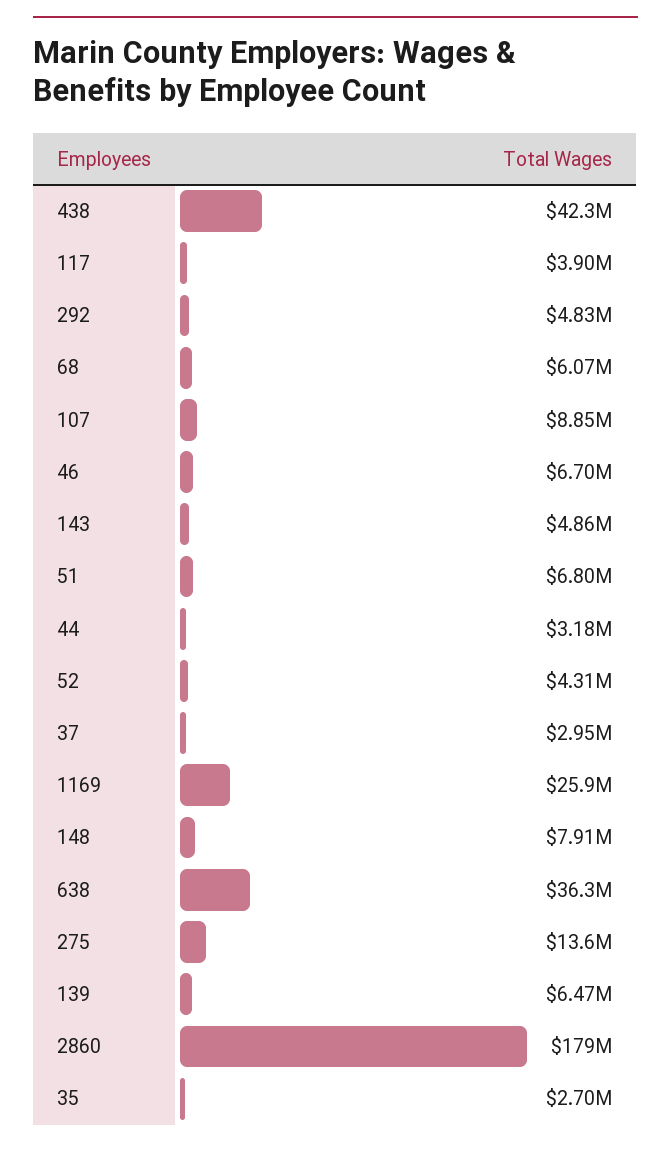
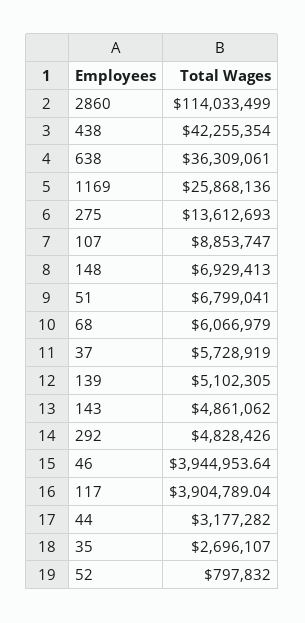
46: 6700000 -> 3944953.64
52: 4310000 -> 797832
37: 2950000 -> 5728919
148: 7910000 -> 6929413
139: 6470000 -> 5102305
2860: 179000000 -> 114033499

